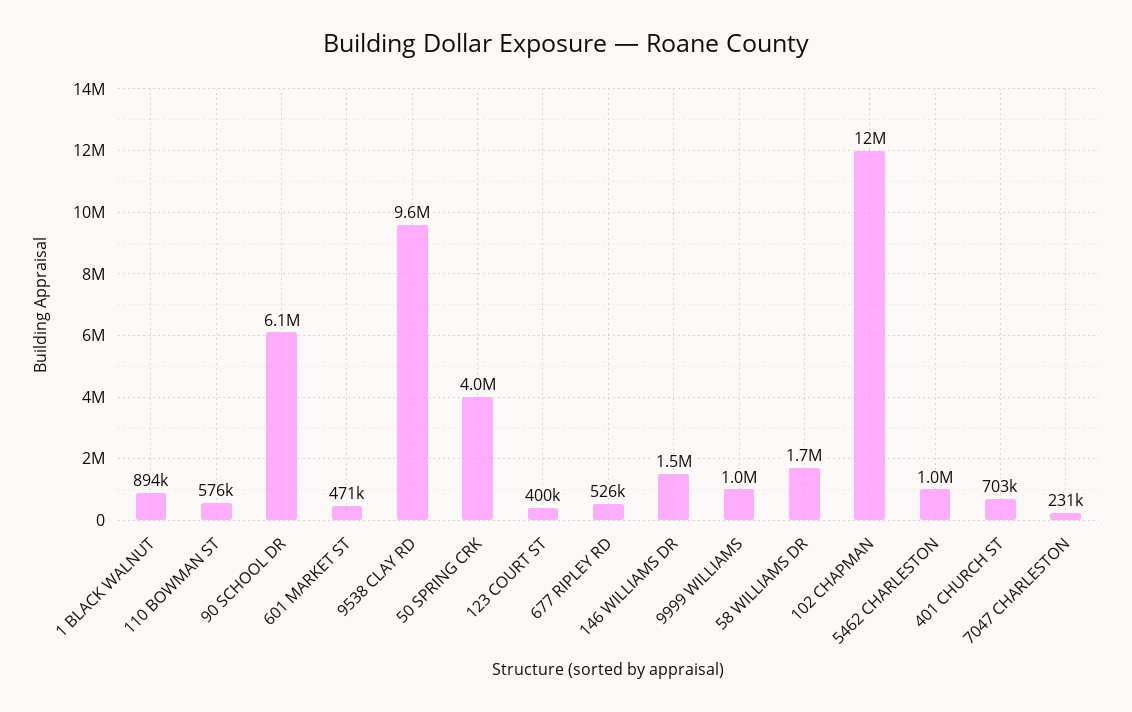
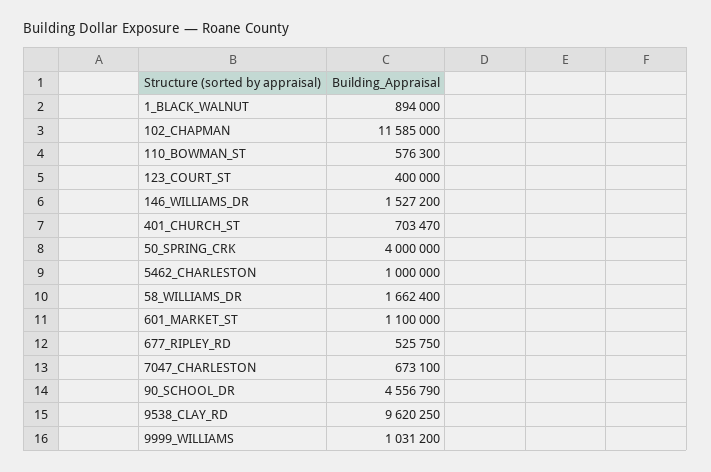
90 SCHOOL DR: 6100000 -> 4556790
601 MARKET ST: 471000 -> 1100000
7047 CHARLESTON: 231000 -> 673100

